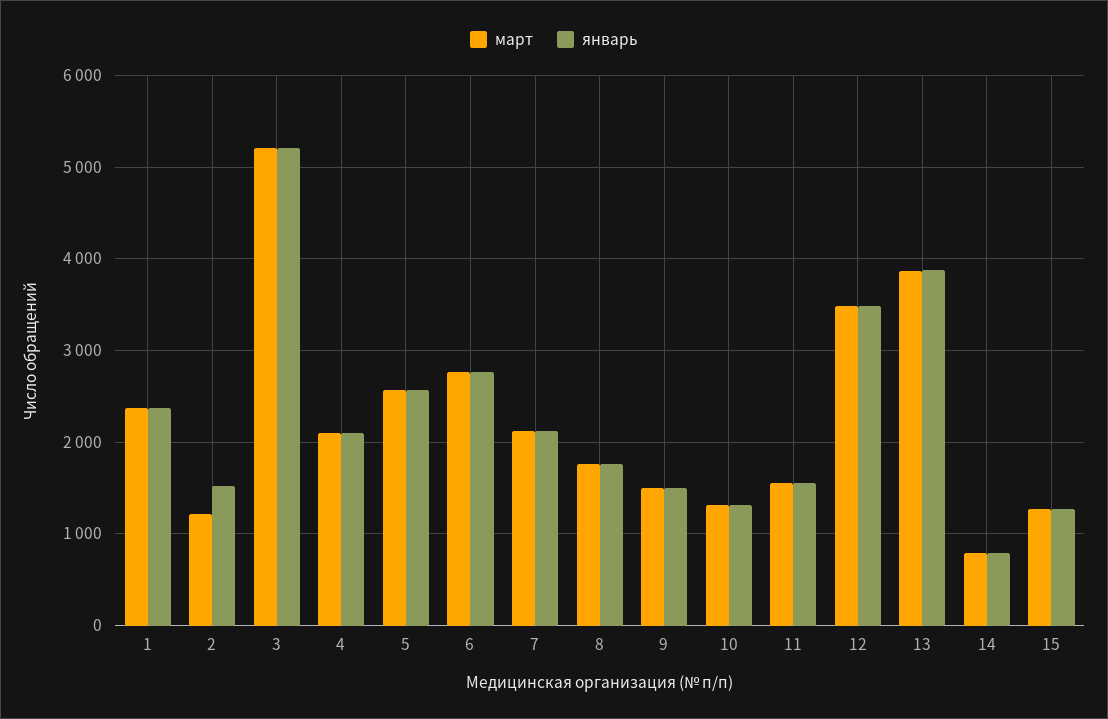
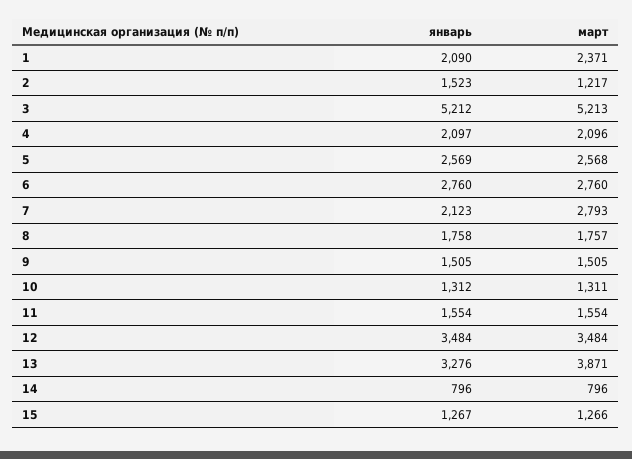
январь, 1: 2400 -> 2090
март, 7: 2100 -> 2793
январь, 13: 3900 -> 3276

